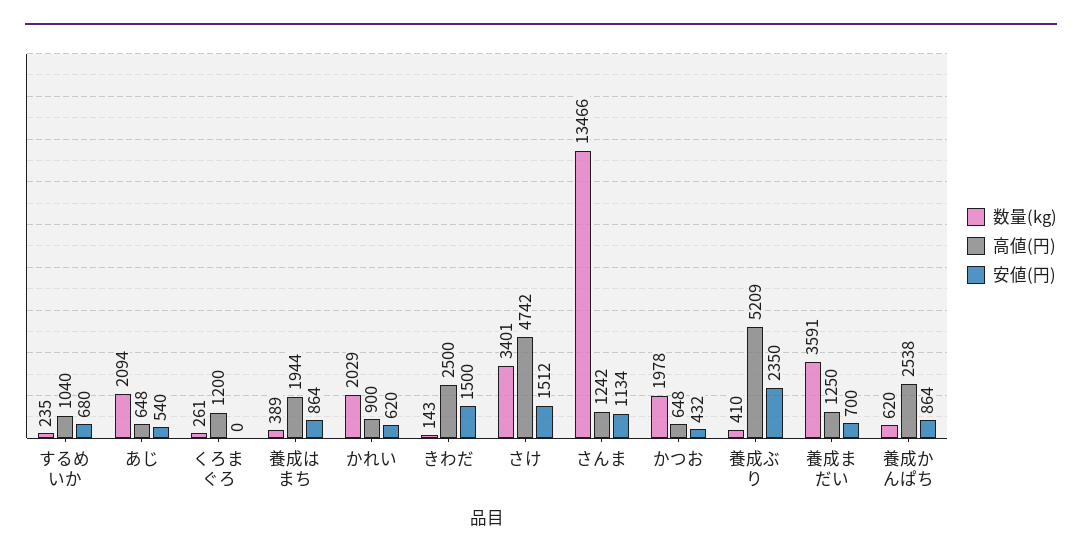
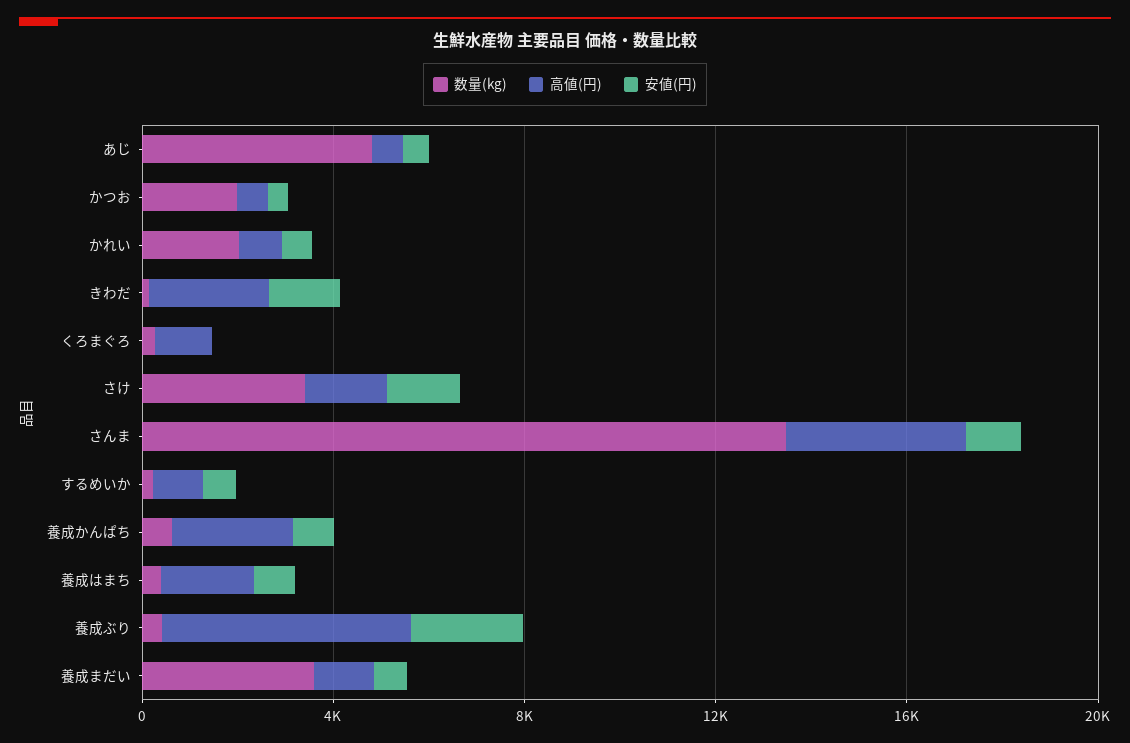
数量(kg), あじ: 2094 -> 5000
高値(円), さけ: 4742 -> 2000
高値(円), さんま: 1242 -> 4000

